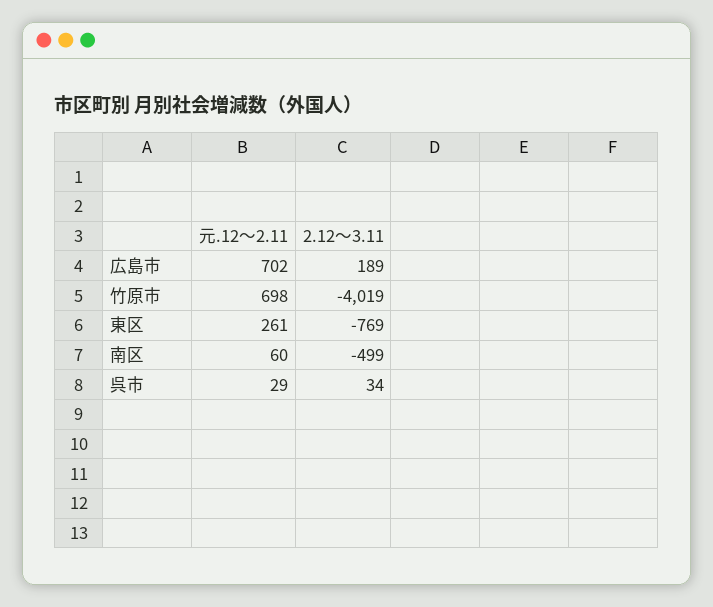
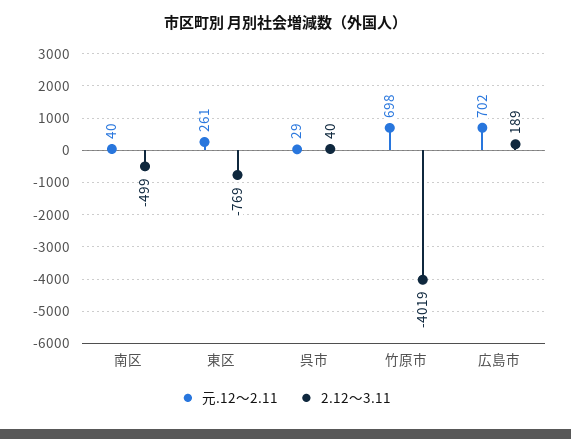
元.12～2.11, 南区: 60 -> 40
2.12～3.11, 呉市: 34 -> 40

